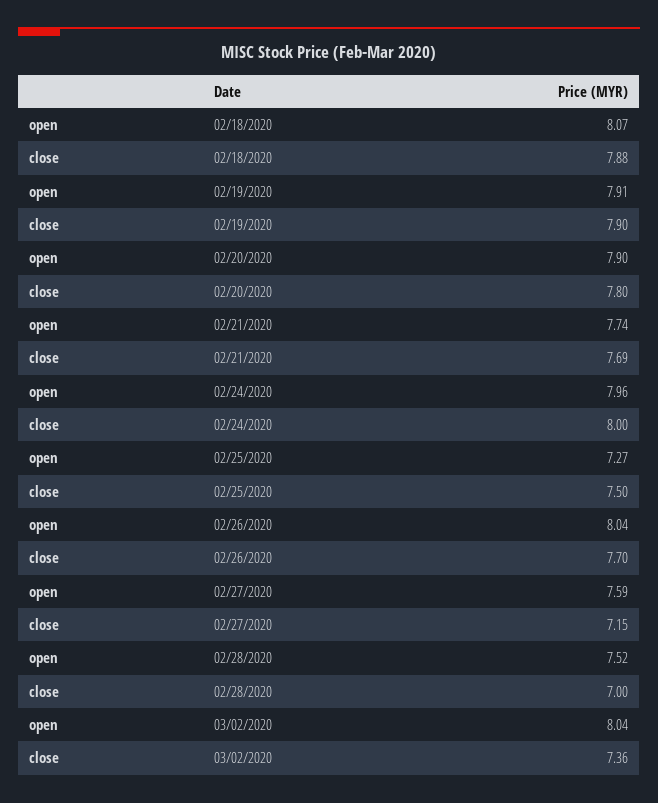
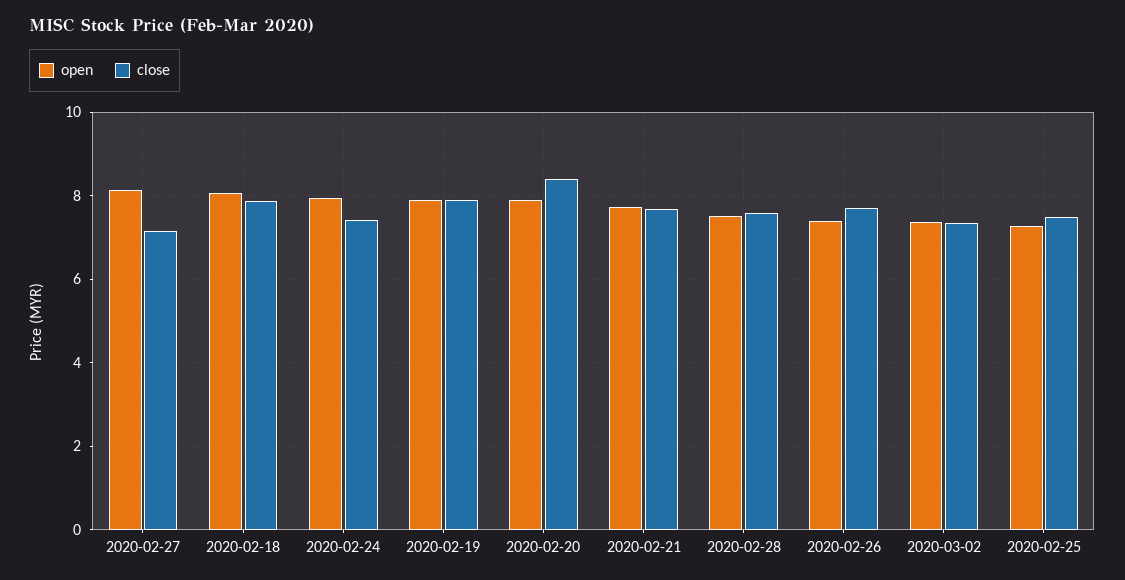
close, 02/20/2020: 7.8 -> 8.4
close, 02/24/2020: 8 -> 7.4
open, 02/26/2020: 8.04 -> 7.4
open, 02/27/2020: 7.59 -> 8.2
close, 02/28/2020: 7 -> 7.6
open, 03/02/2020: 8.04 -> 7.4

